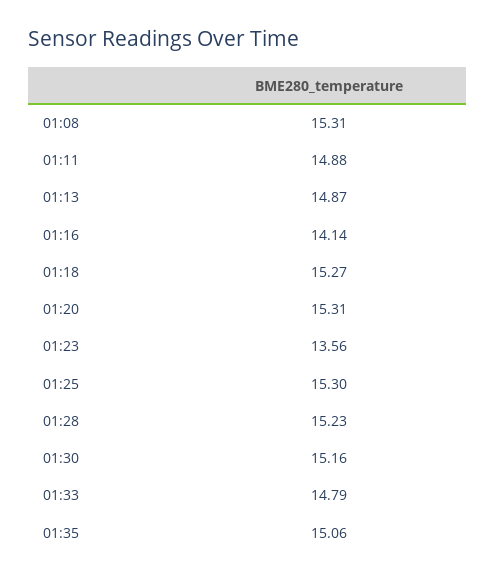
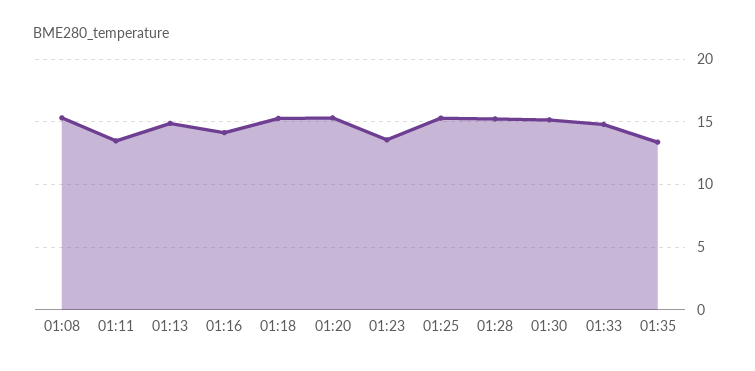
01:11: 14.88 -> 13.5
01:35: 15.06 -> 13.5

